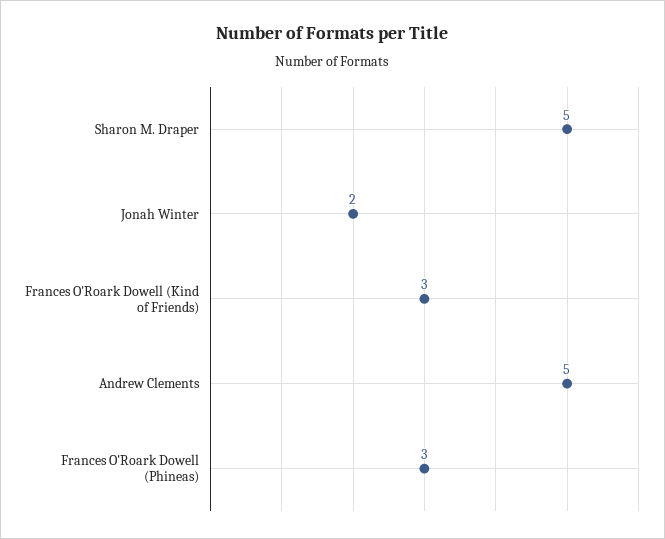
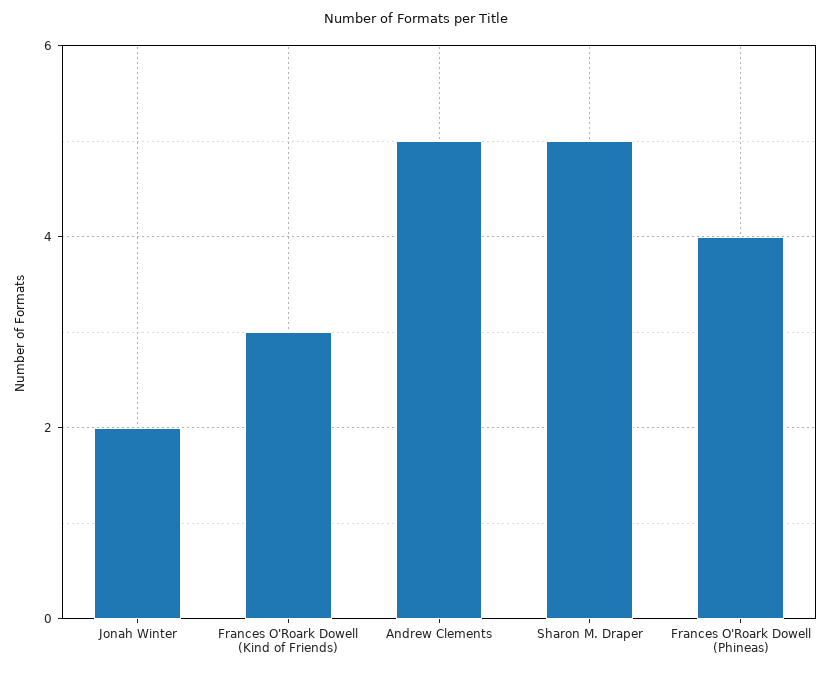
Frances O'Roark Dowell (Phineas): 3 -> 4

